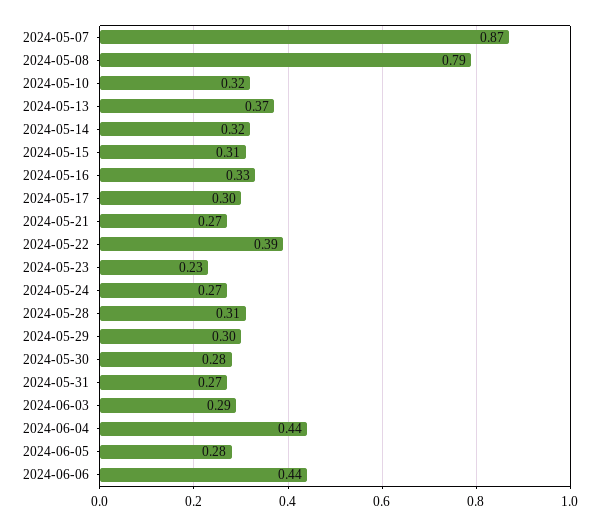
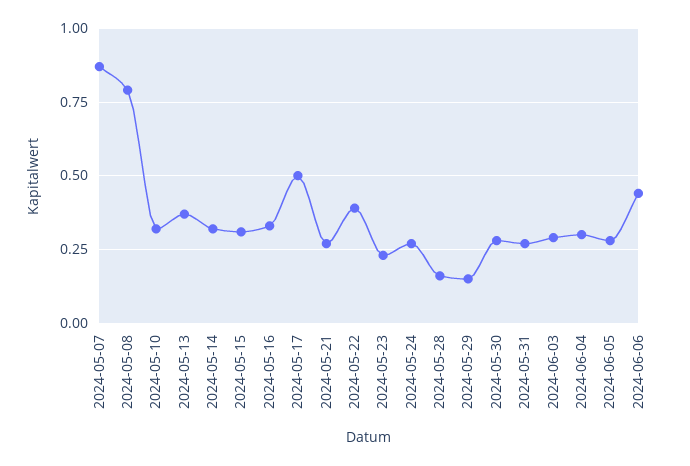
2024-05-17: 0.3 -> 0.5
2024-05-28: 0.31 -> 0.15
2024-05-29: 0.3 -> 0.15
2024-06-04: 0.44 -> 0.3

